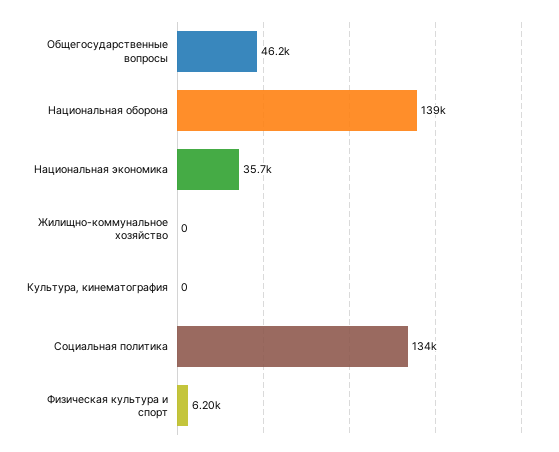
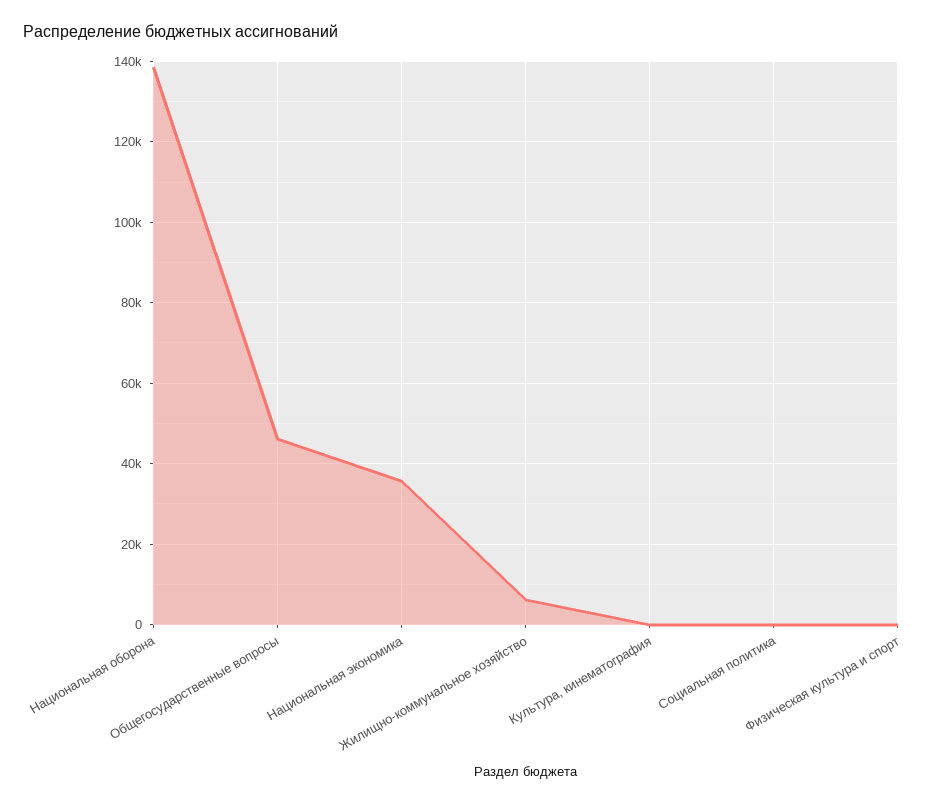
Жилищно-коммунальное хозяйство: 0 -> 6000
Социальная политика: 134000 -> 0
Физическая культура и спорт: 6200 -> 0

